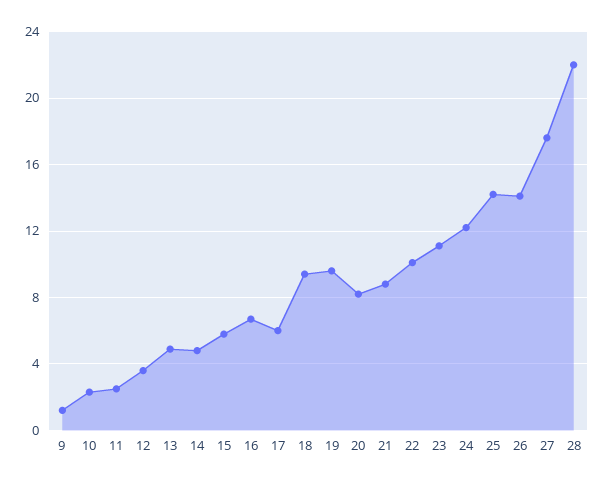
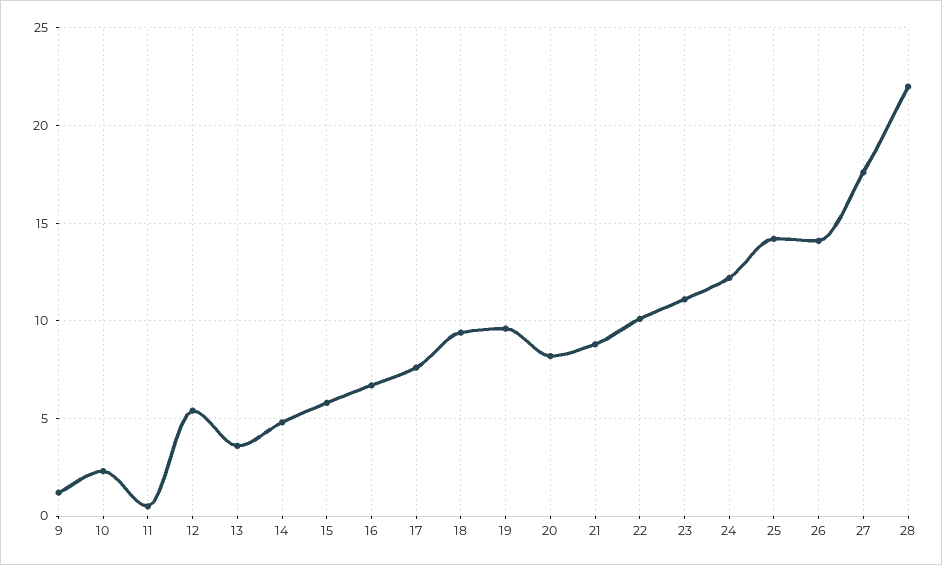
11: 2.5 -> 0.5
12: 3.5 -> 5.5
13: 5 -> 3.5
17: 6 -> 7.5

